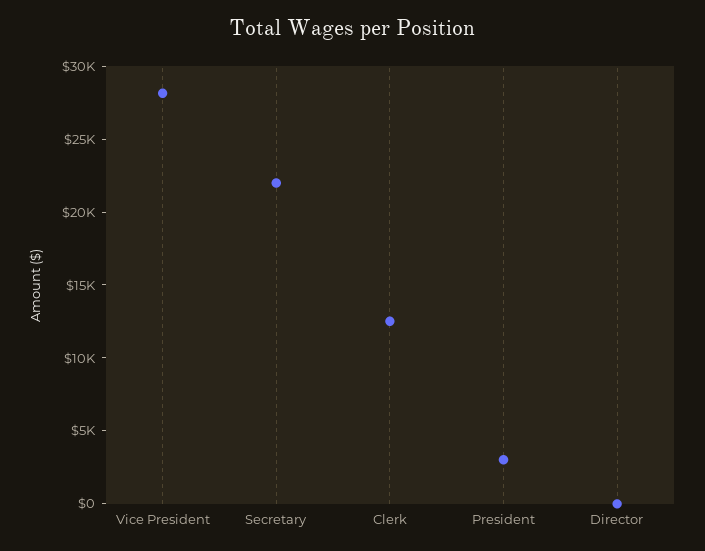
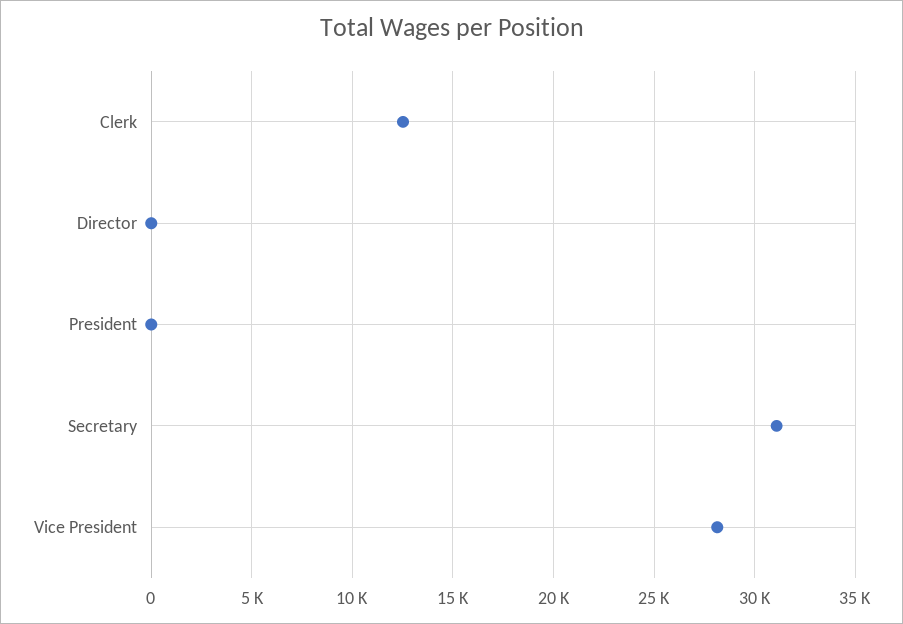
Secretary: 22000 -> 31000
President: 3000 -> 0

